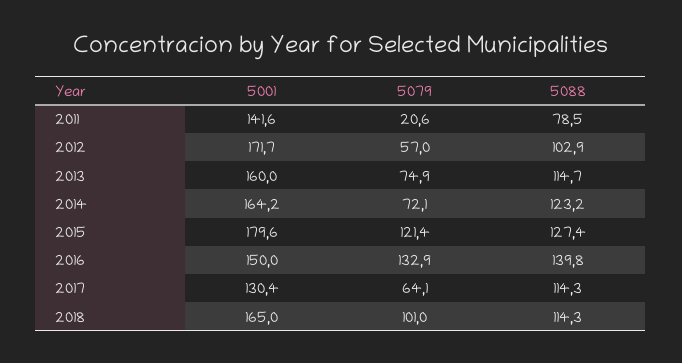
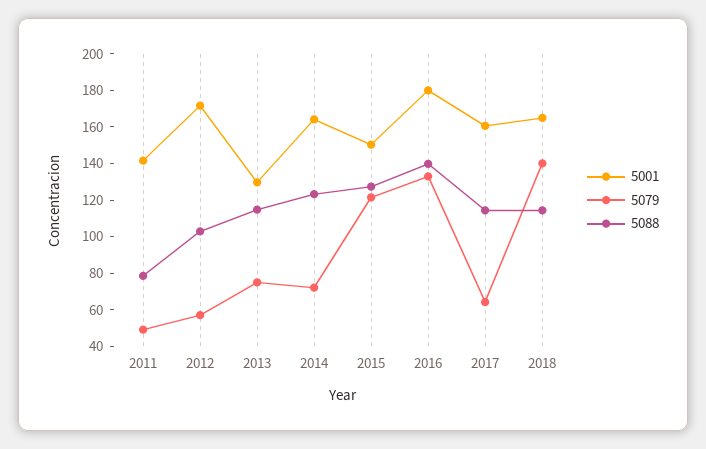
5079, 2011: 20.6 -> 50
5001, 2013: 160 -> 130
5001, 2015: 179.6 -> 150
5001, 2016: 150 -> 180
5001, 2017: 130.4 -> 160
5079, 2018: 101 -> 140

